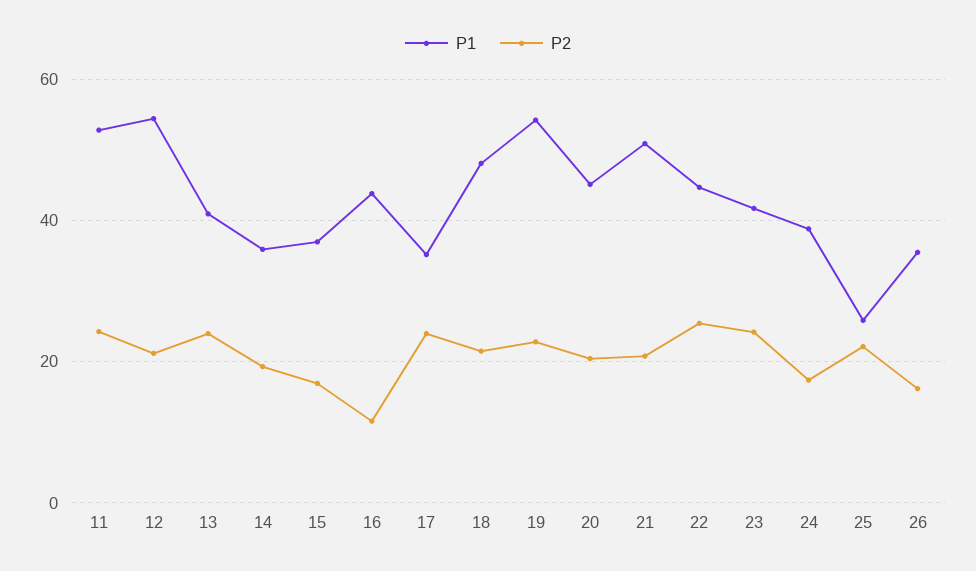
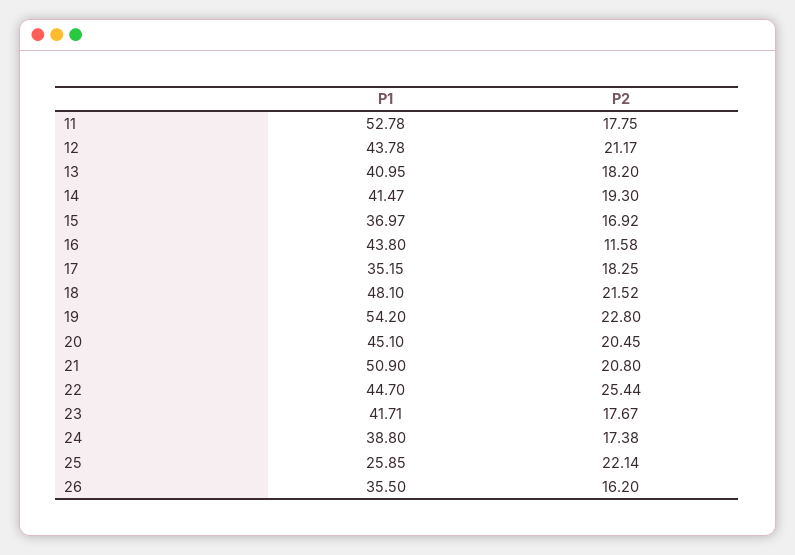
P2, 11: 24 -> 17.75
P1, 12: 54 -> 43.78
P2, 13: 24 -> 18.2
P1, 14: 36 -> 41.47
P2, 17: 24 -> 18.25
P2, 23: 24 -> 17.67

